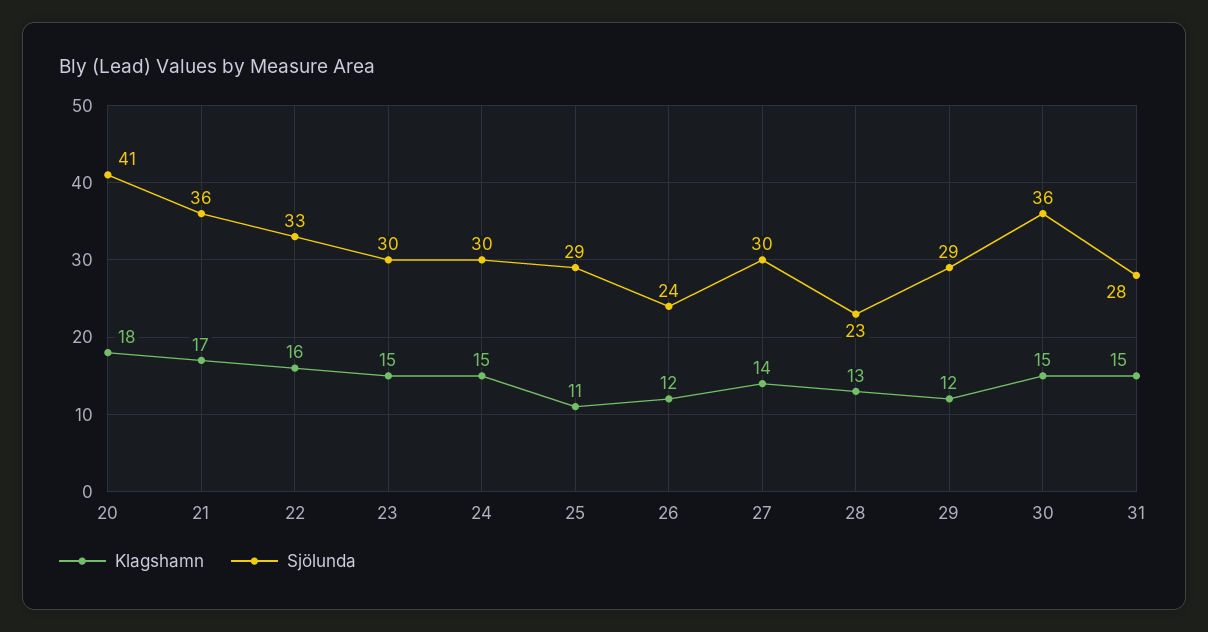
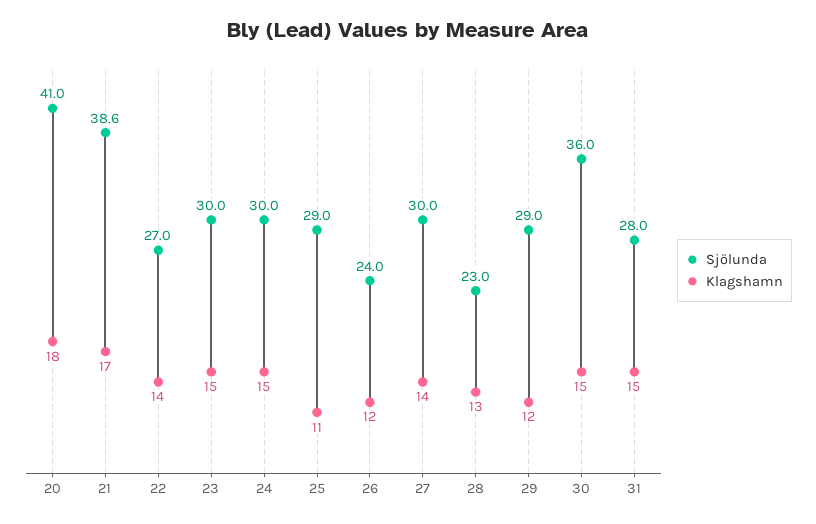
Sjölunda, 21: 36 -> 38.6
Klagshamn, 22: 16 -> 14
Sjölunda, 22: 33 -> 27

